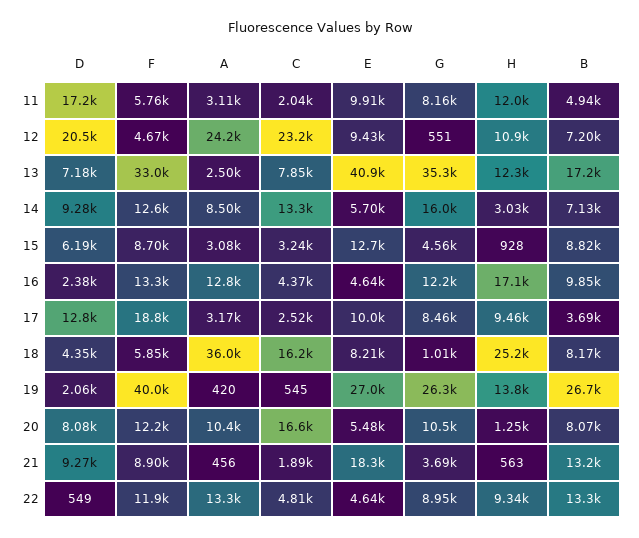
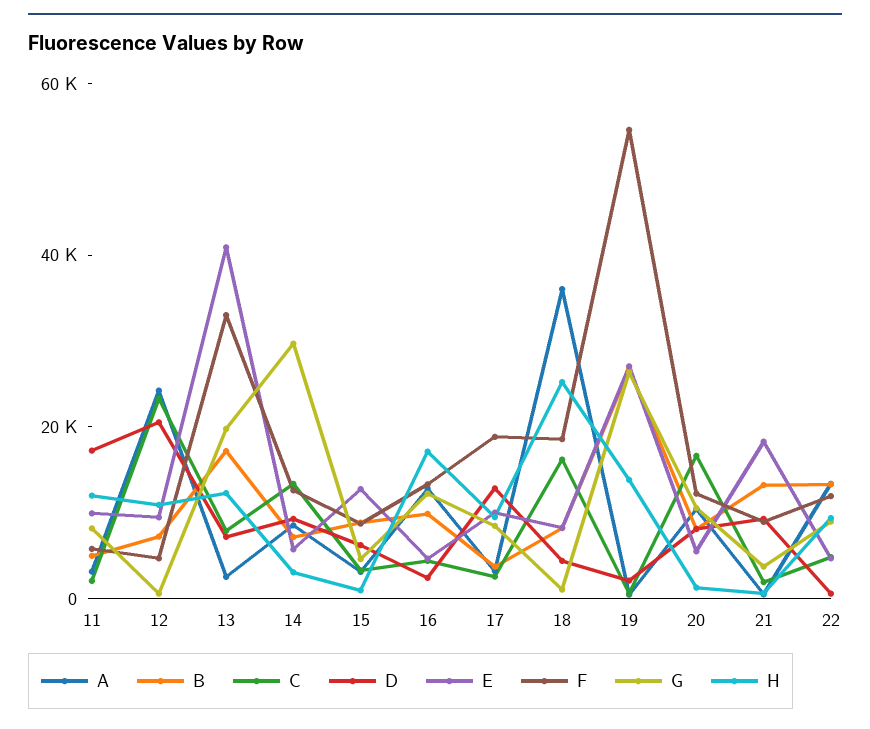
G, 13: 35300 -> 20000
G, 14: 16000 -> 30000
F, 18: 5850 -> 20000
F, 19: 40000 -> 55000

